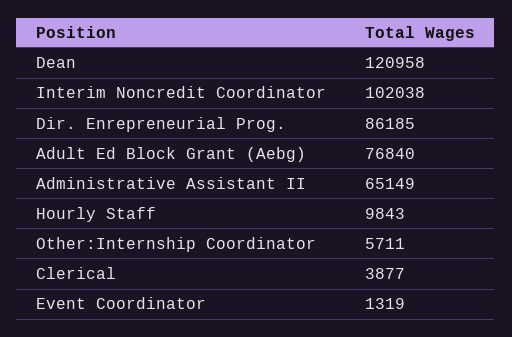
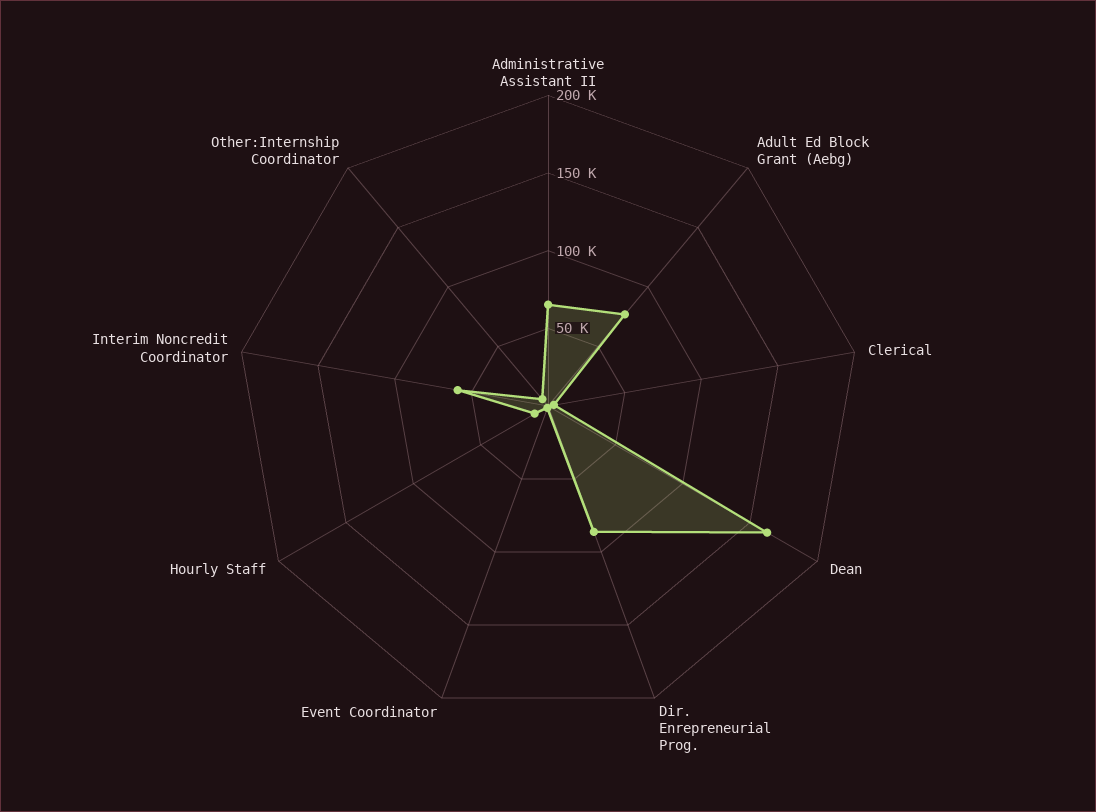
Dean: 120958 -> 160000
Interim Noncredit Coordinator: 102038 -> 60000

